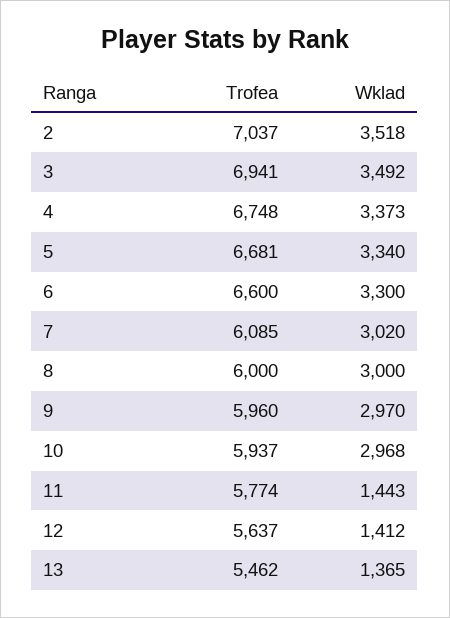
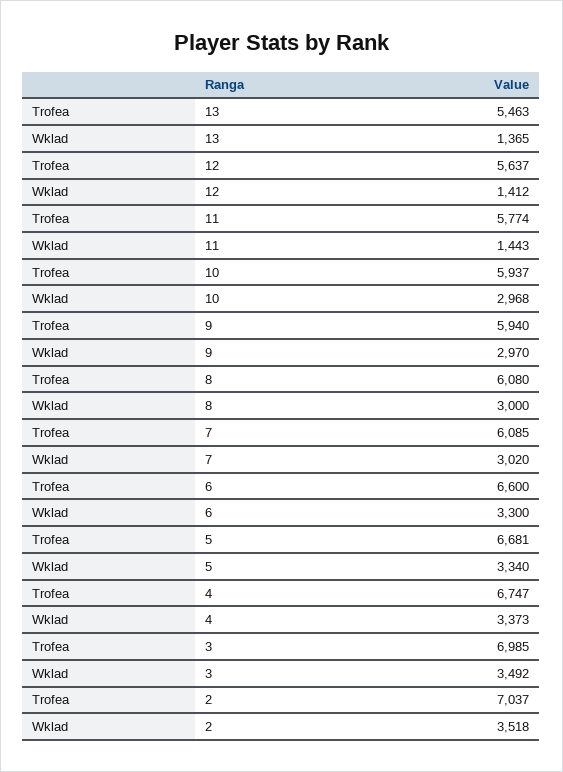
Trofea, 3: 6941 -> 6985
Trofea, 4: 6748 -> 6747
Trofea, 8: 6000 -> 6080
Trofea, 9: 5960 -> 5940
Trofea, 13: 5462 -> 5463

